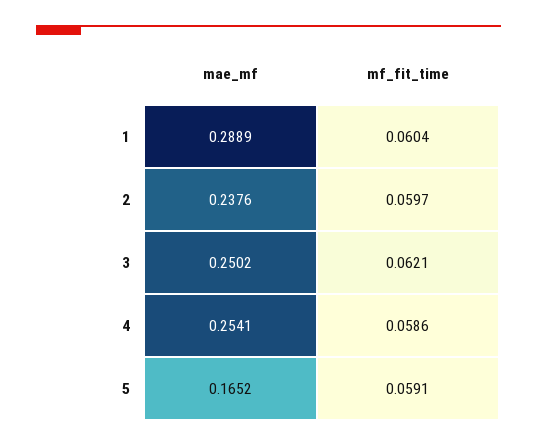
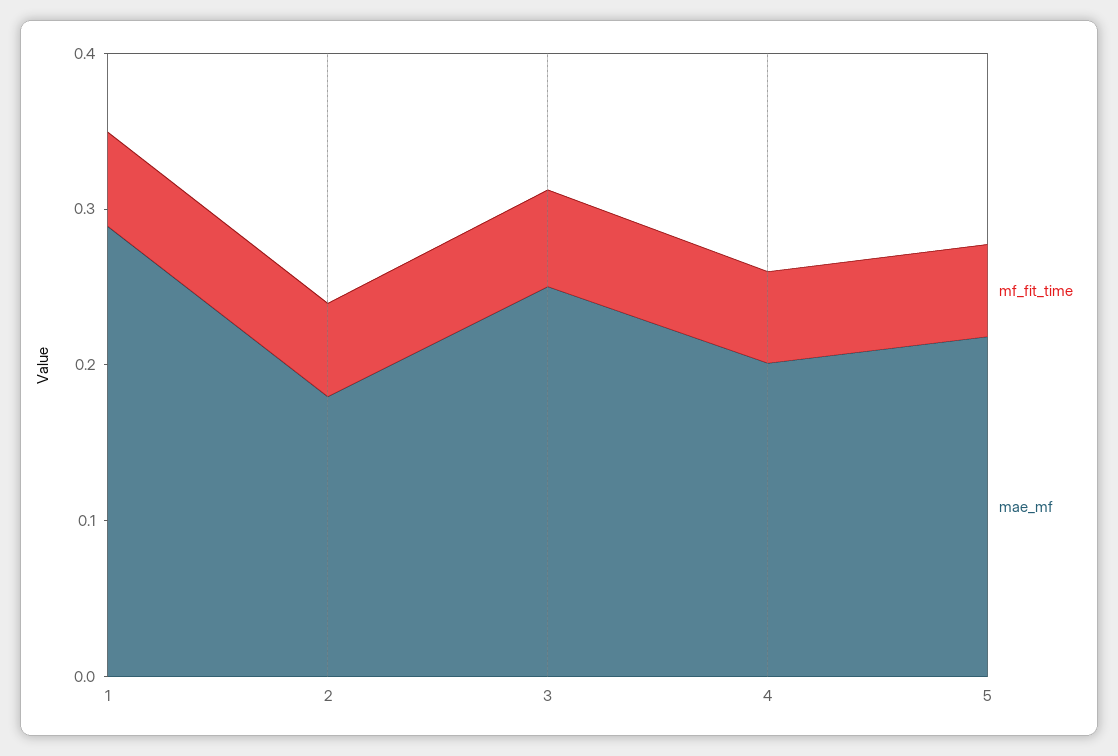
mae_mf, 2: 0.2376 -> 0.18
mae_mf, 4: 0.2541 -> 0.2
mae_mf, 5: 0.1652 -> 0.22

